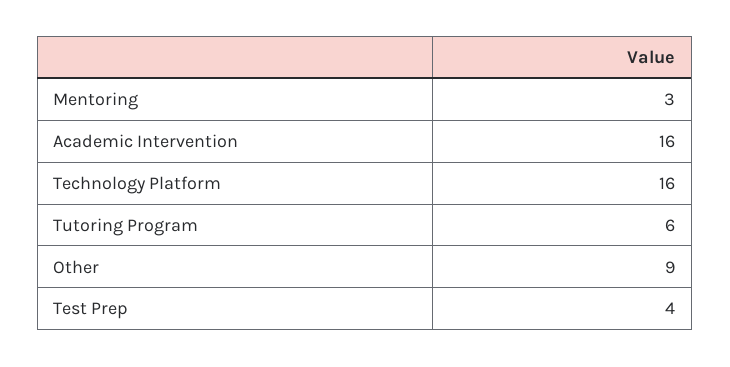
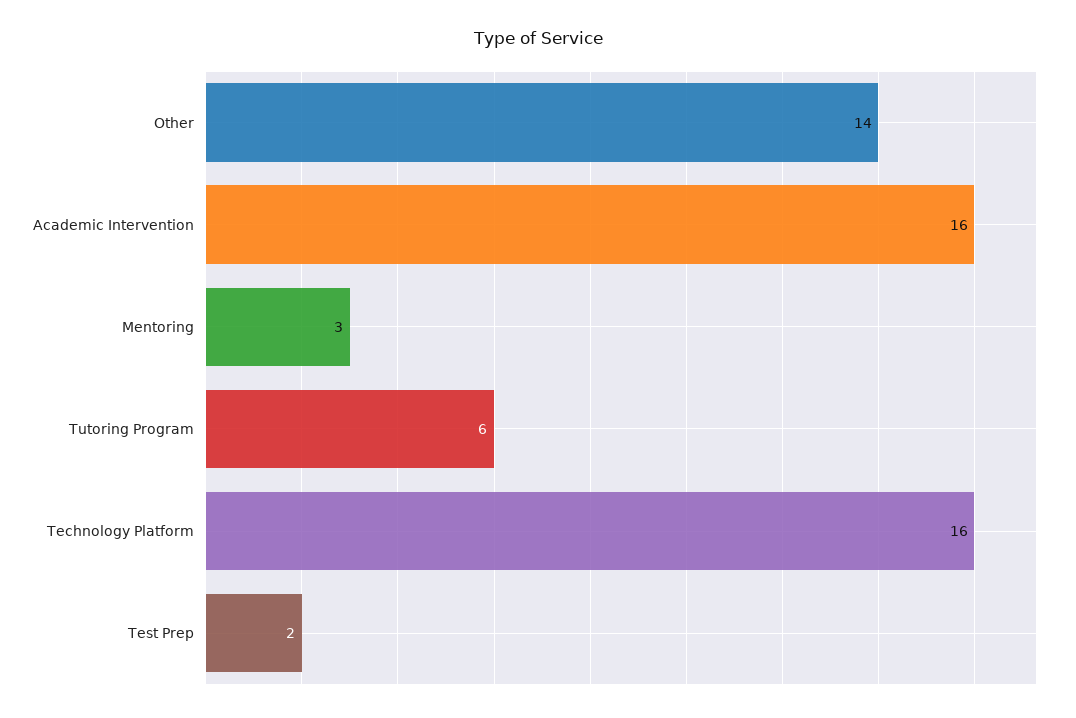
Other: 9 -> 14
Test Prep: 4 -> 2

